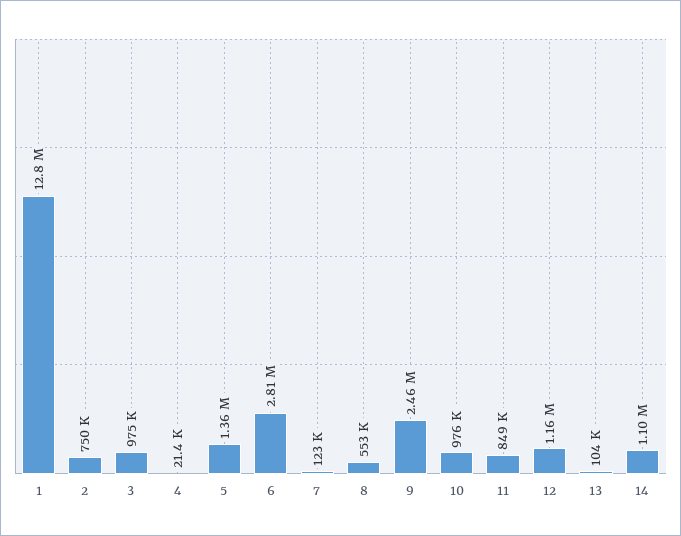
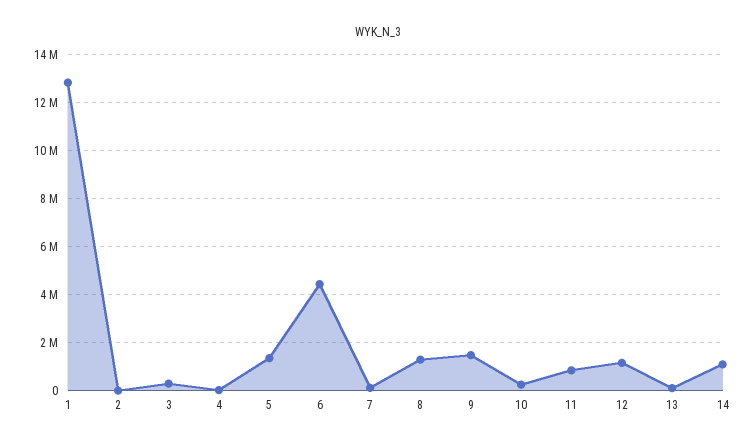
2: 750000 -> 0
3: 975000 -> 250000
6: 2810000 -> 4500000
8: 553000 -> 1250000
9: 2460000 -> 1500000
10: 976000 -> 250000

